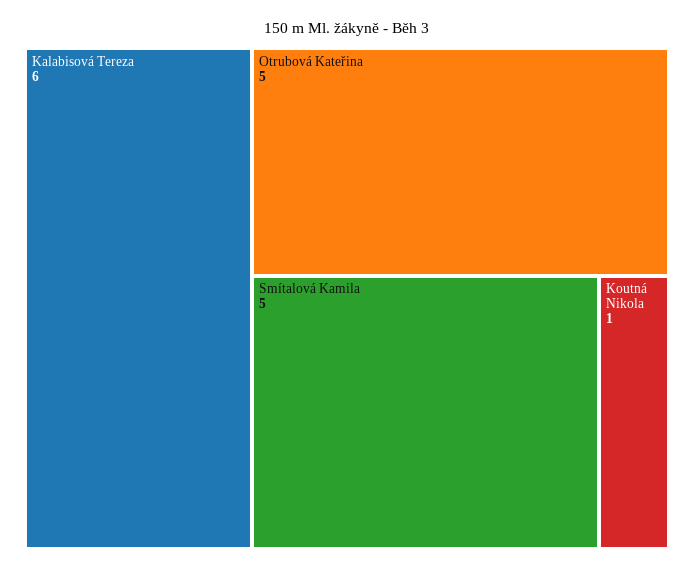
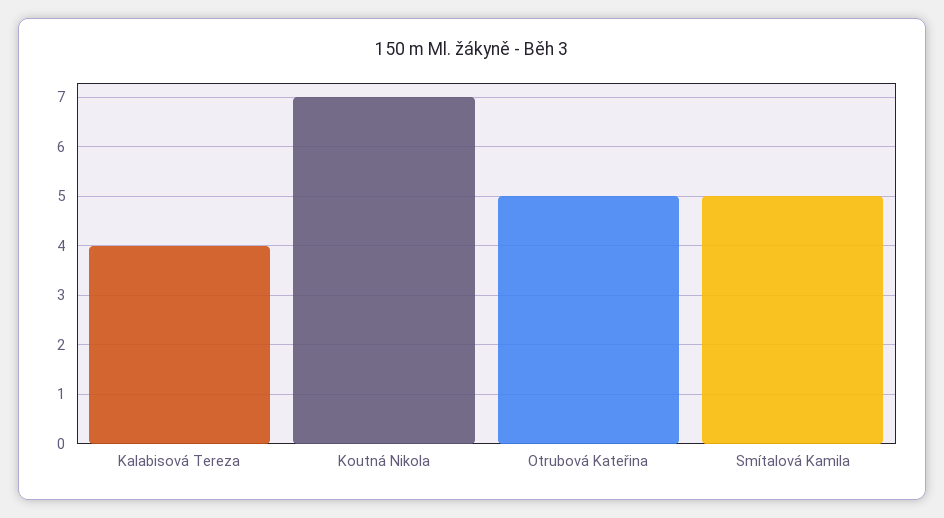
Kalabisová Tereza: 6 -> 4
Koutná Nikola: 1 -> 7

